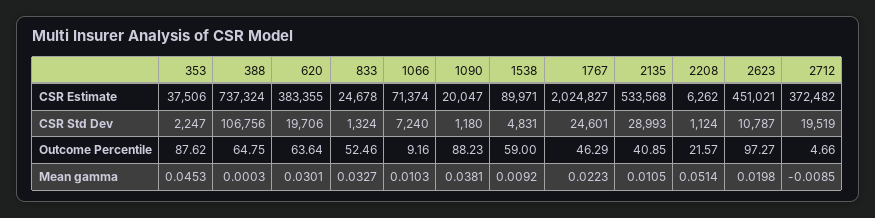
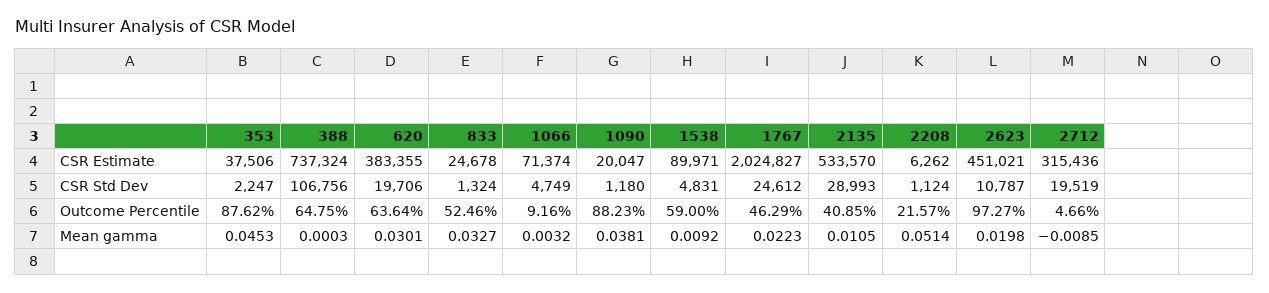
2135, CSR Estimate: 533568 -> 533570
2712, CSR Estimate: 372482 -> 315436
1066, CSR Std Dev: 7240 -> 4749
1767, CSR Std Dev: 24601 -> 24612
1066, Mean gamma: 0.0103 -> 0.0032

